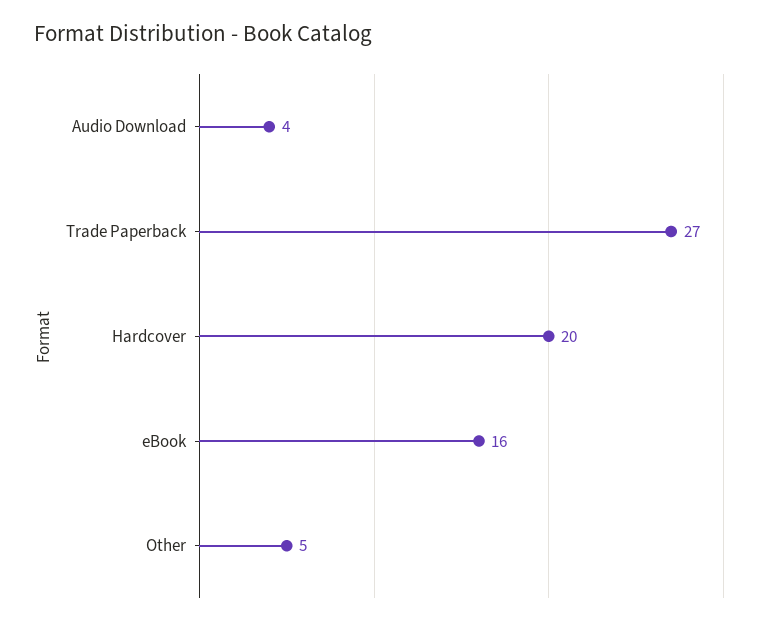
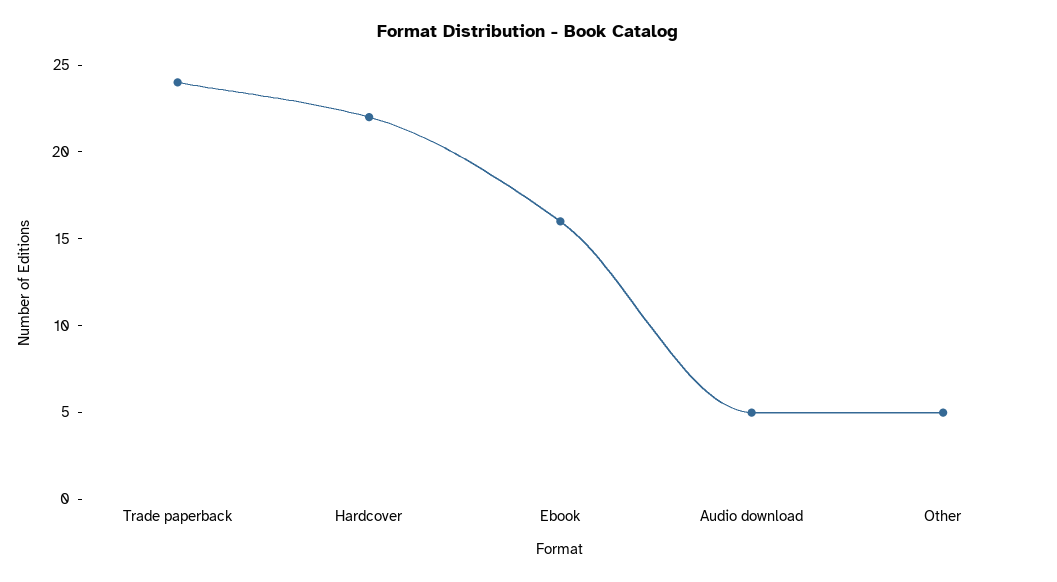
Audio Download: 4 -> 5
Trade Paperback: 27 -> 24
Hardcover: 20 -> 22

